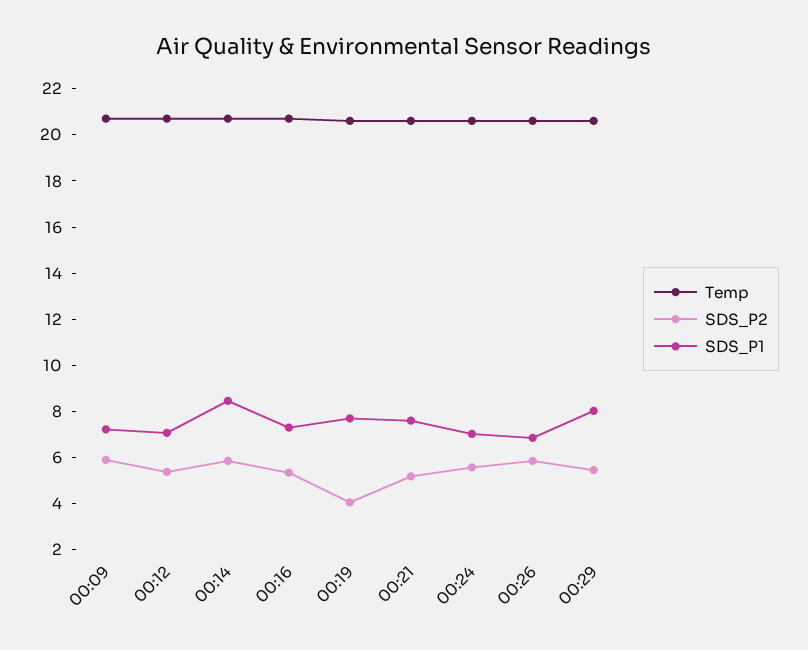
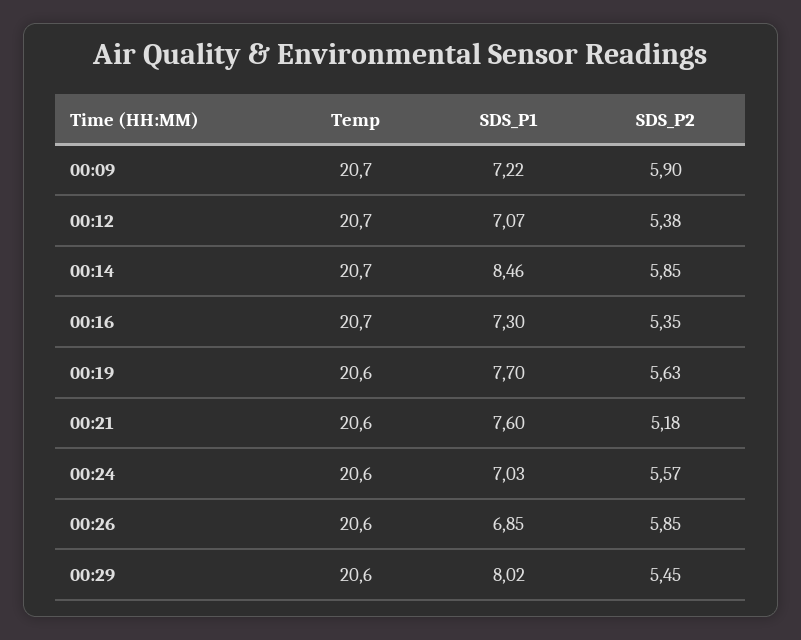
SDS_P2, 00:19: 4 -> 5.63

